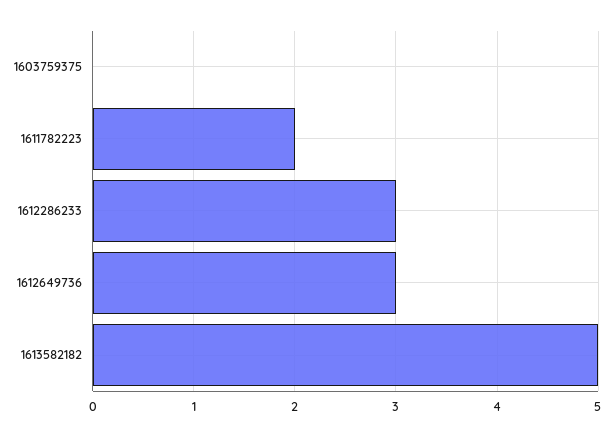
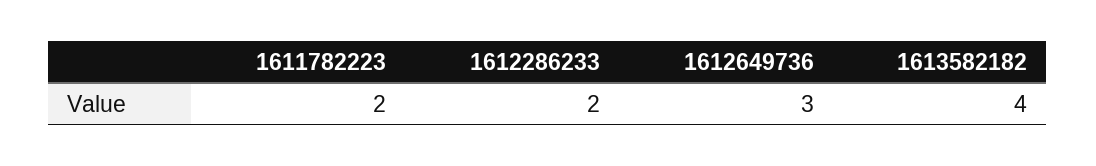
1603759375: 0 -> none
1612286233: 3 -> 2
1613582182: 5 -> 4

